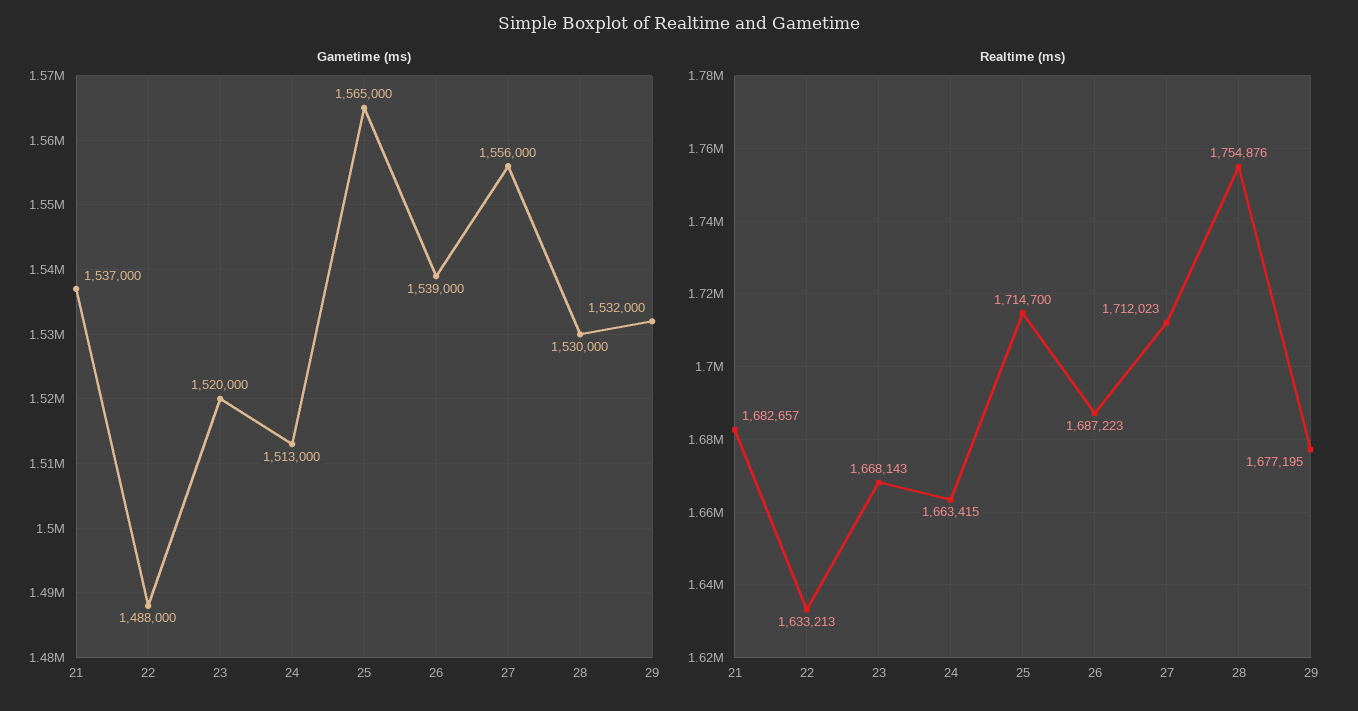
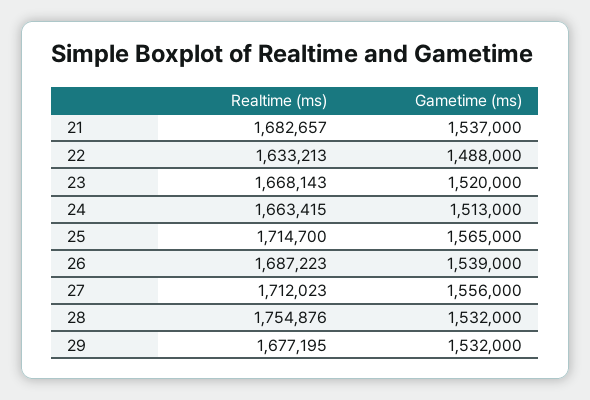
Gametime (ms), 28: 1530000 -> 1532000

